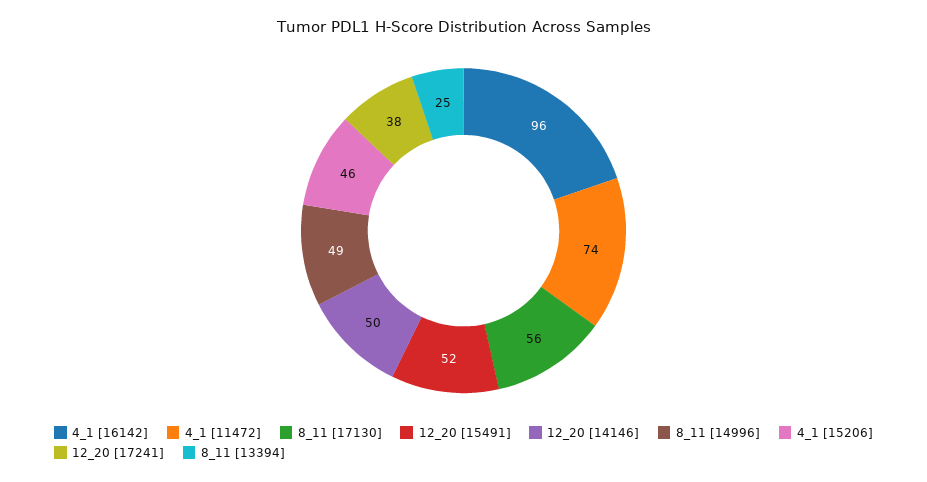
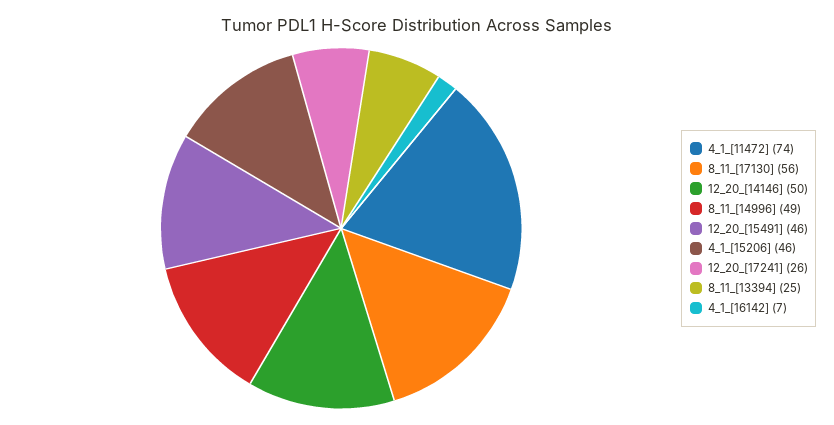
4_1 [16142]: 96 -> 7
12_20 [15491]: 52 -> 46
12_20 [17241]: 38 -> 26

